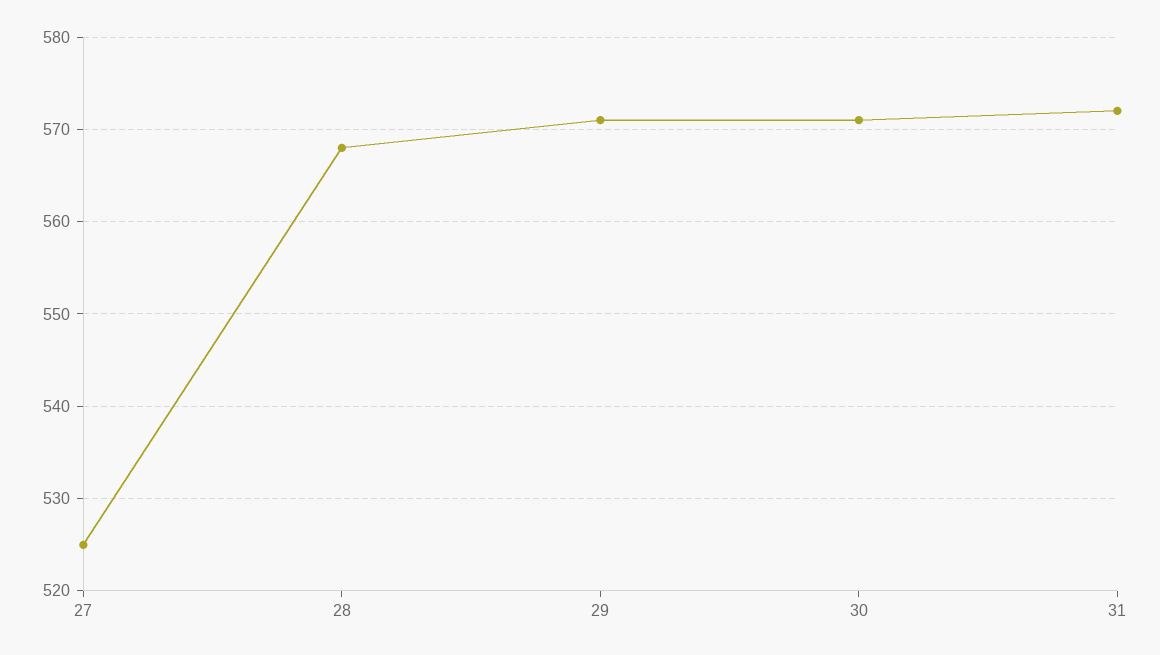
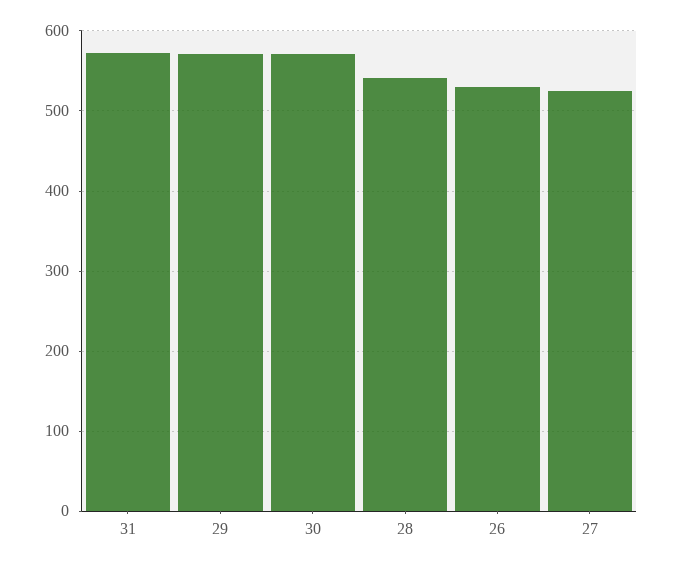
28: 568 -> 540
26: none -> 530

